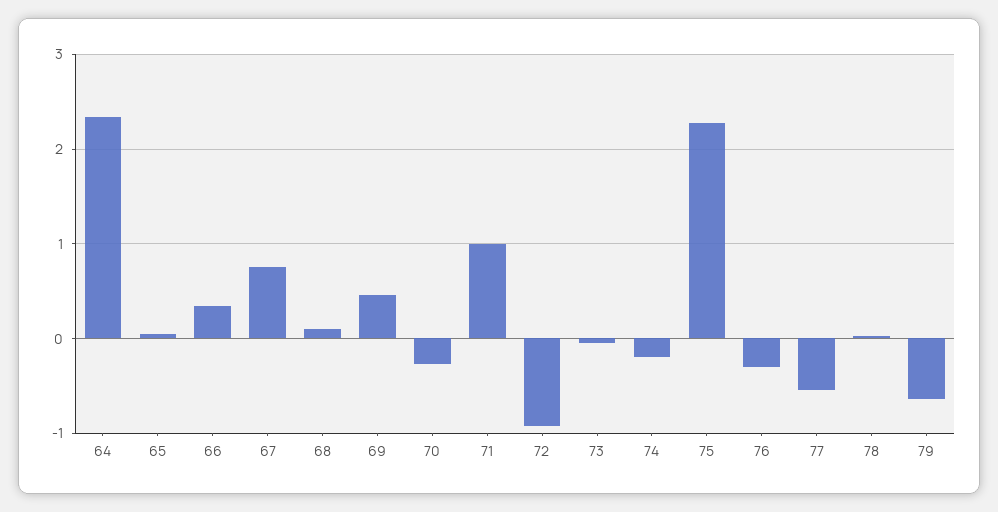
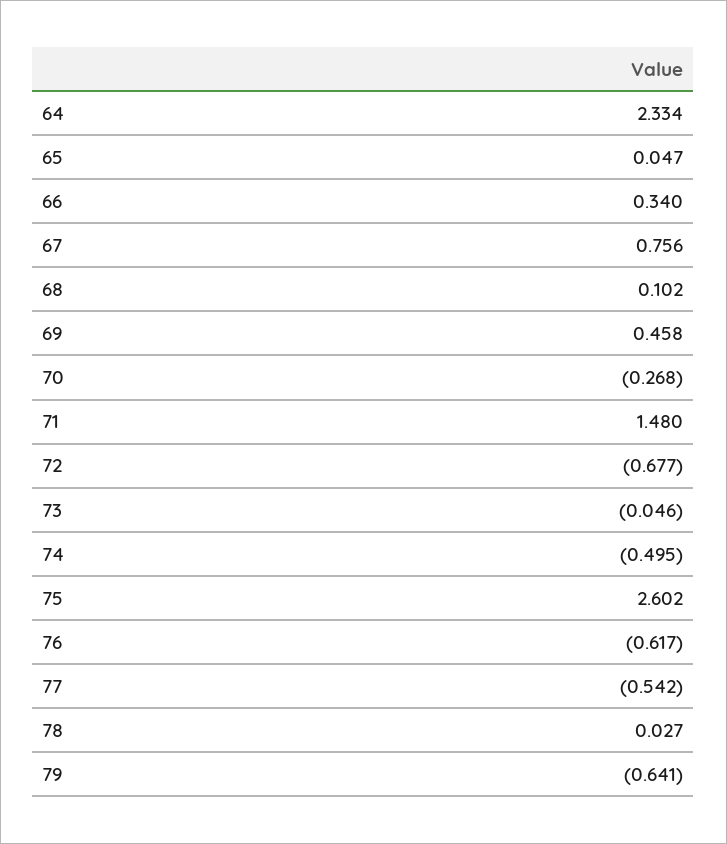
71: 1 -> 1.48
72: -0.9 -> -0.677
74: -0.2 -> -0.495
75: 2.3 -> 2.602
76: -0.3 -> -0.617

